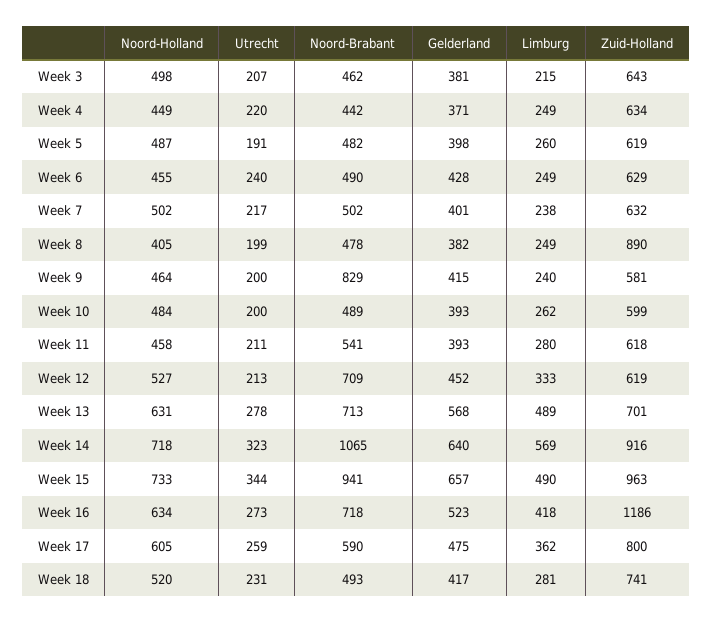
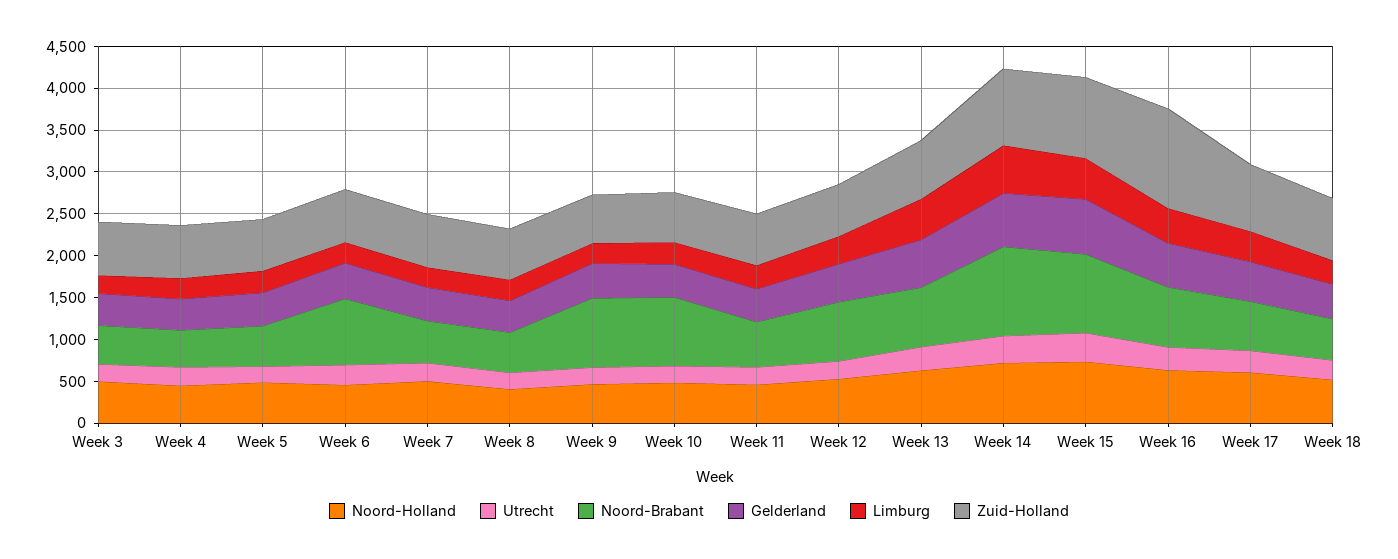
Noord-Brabant, Week 6: 490 -> 800
Zuid-Holland, Week 8: 890 -> 600
Noord-Brabant, Week 10: 489 -> 800

